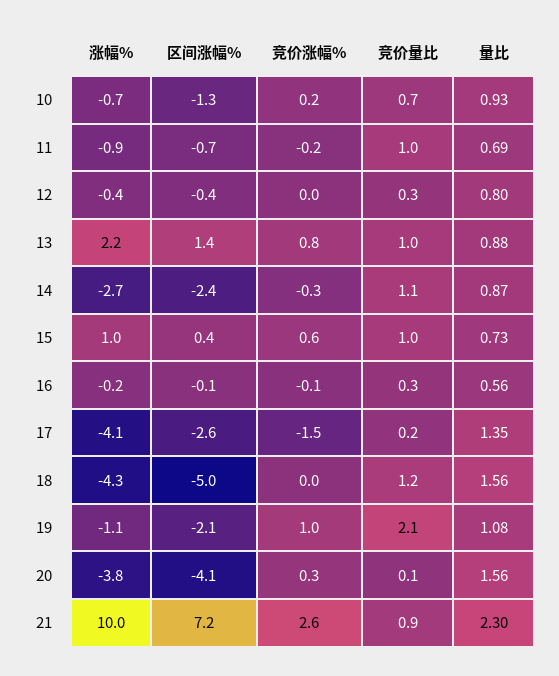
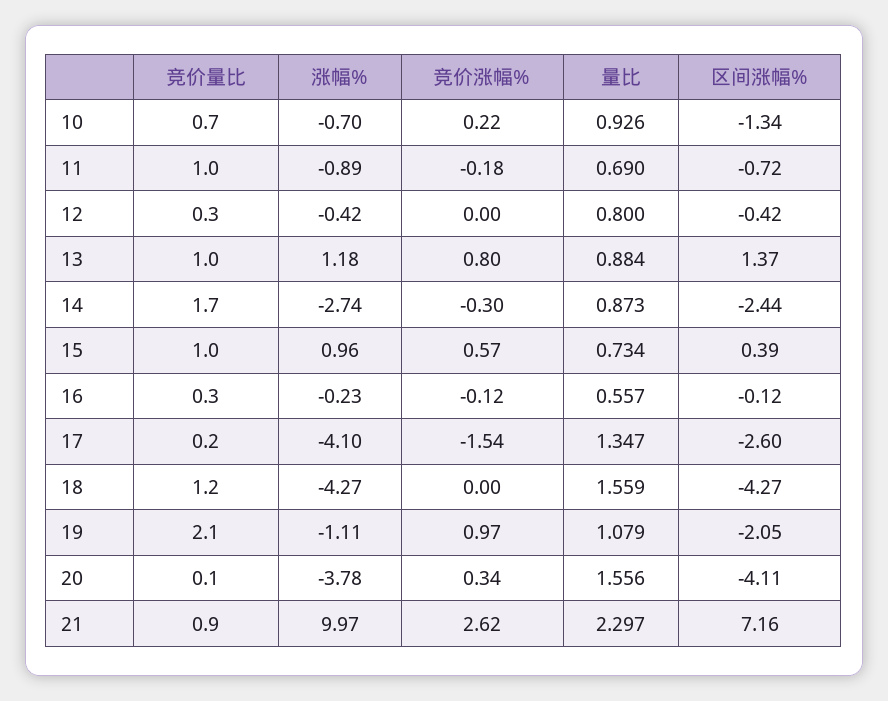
涨幅%, 13: 2.2 -> 1.18
竞价量比, 14: 1.1 -> 1.7
区间涨幅%, 18: -5 -> -4.27

